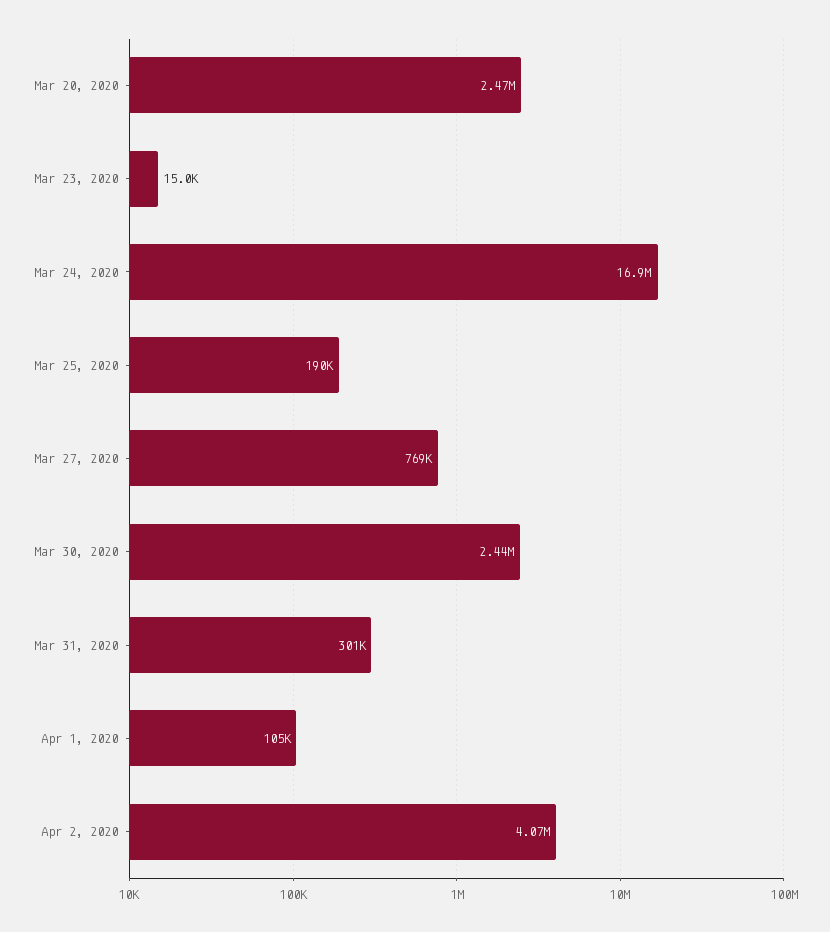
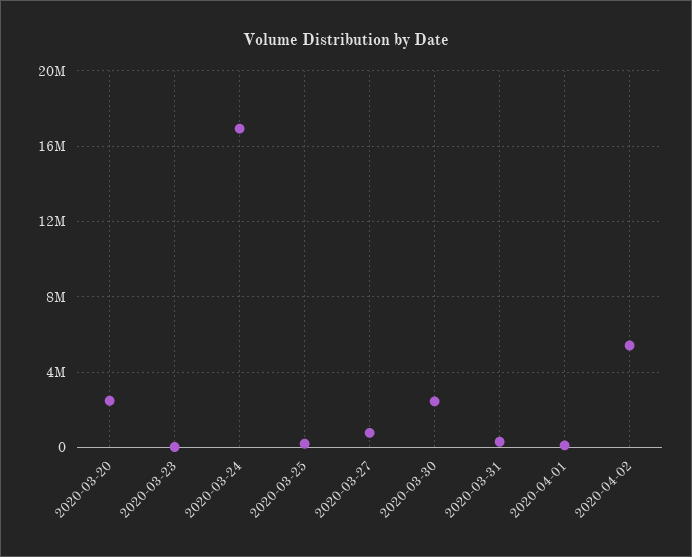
Apr 2, 2020: 4070000 -> 5500000

